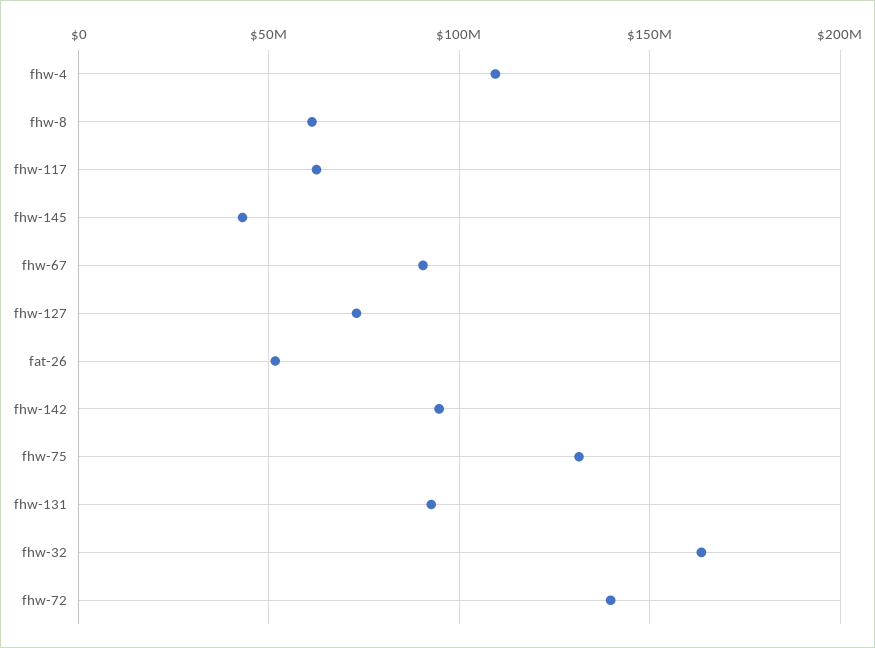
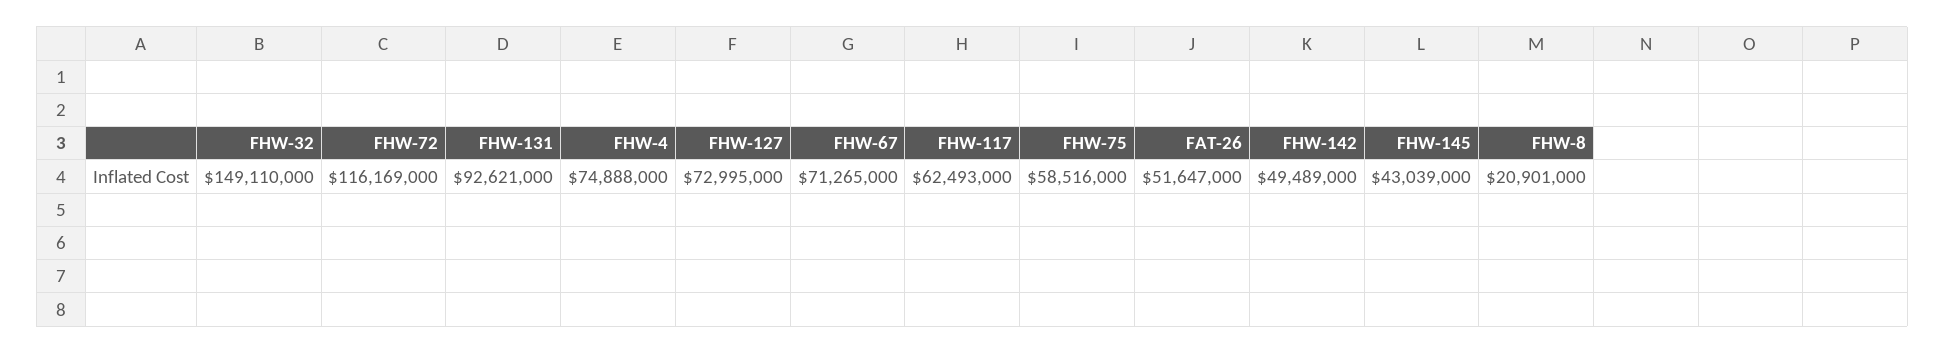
fhw-4: 110000000 -> 74888000
fhw-8: 60000000 -> 20901000
fhw-67: 90000000 -> 71265000
fhw-142: 95000000 -> 49489000
fhw-75: 130000000 -> 58516000
fhw-32: 165000000 -> 149110000
fhw-72: 140000000 -> 116169000

